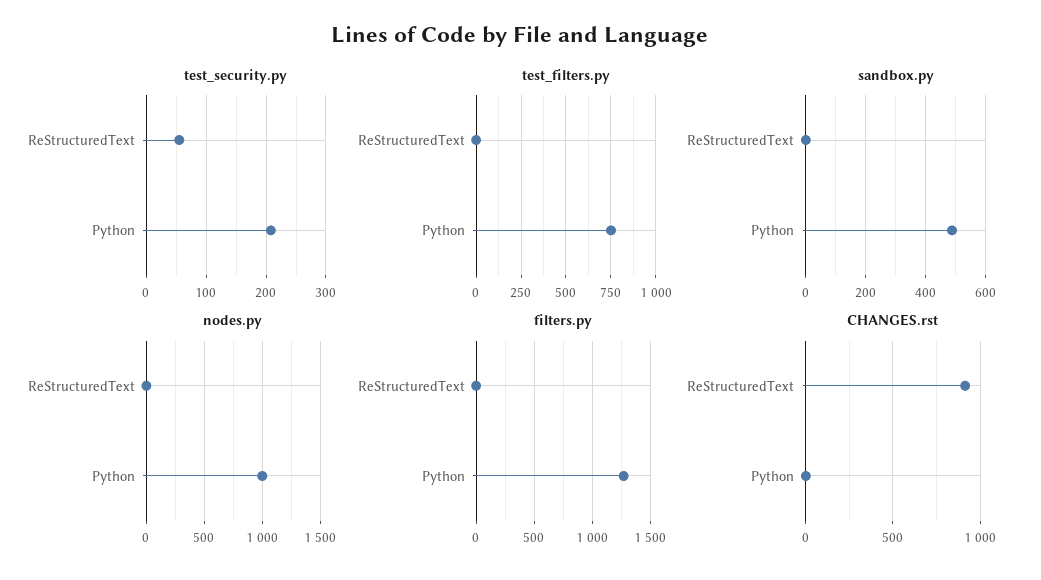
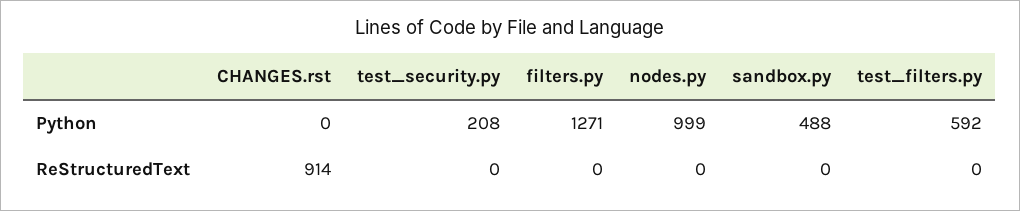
test_security.py, ReStructuredText: 60 -> 0
test_filters.py, Python: 750 -> 592

